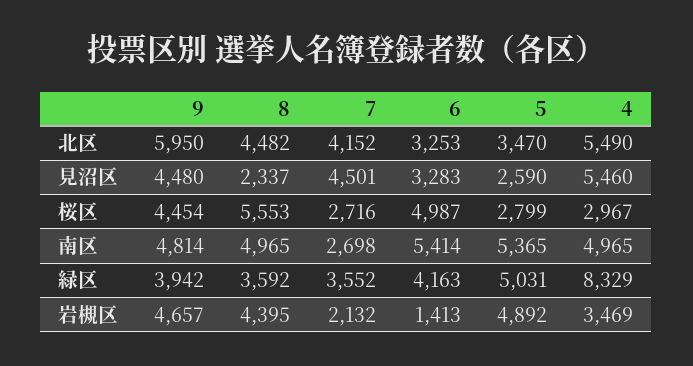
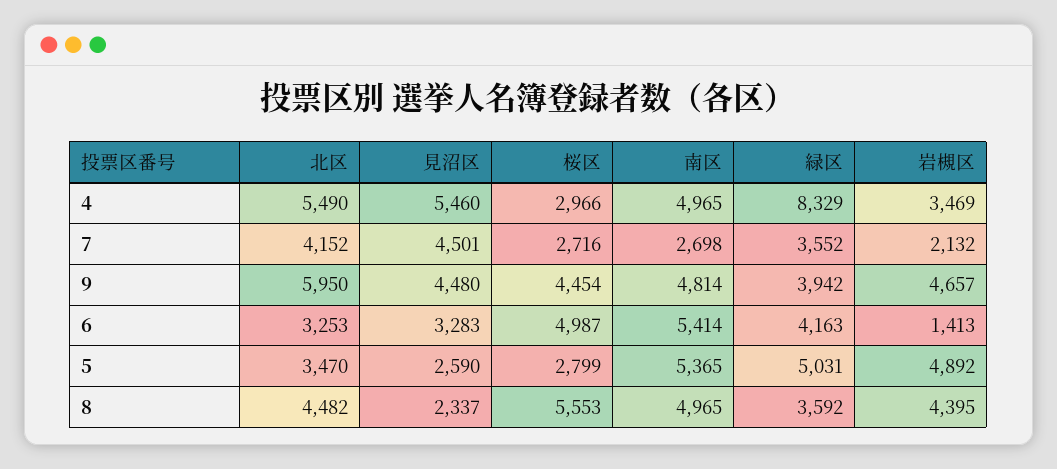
4, 桜区: 2967 -> 2966

